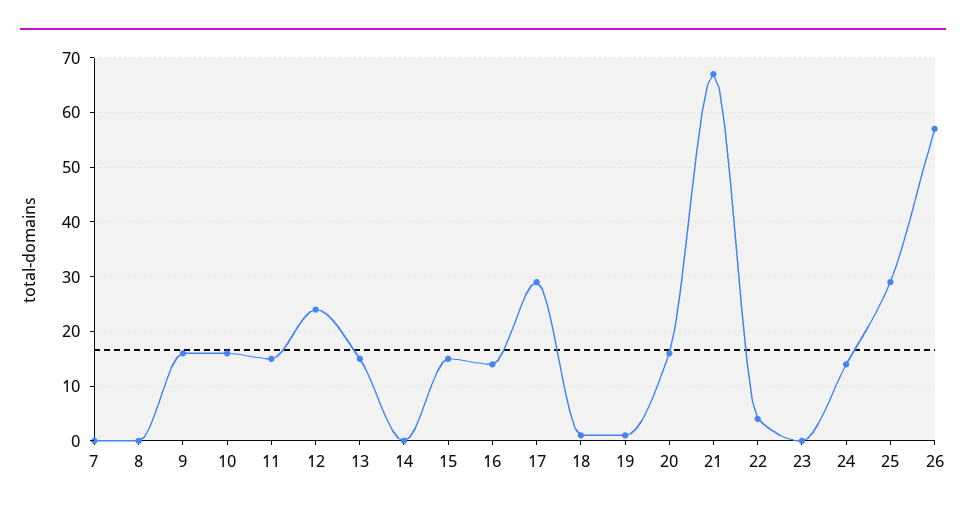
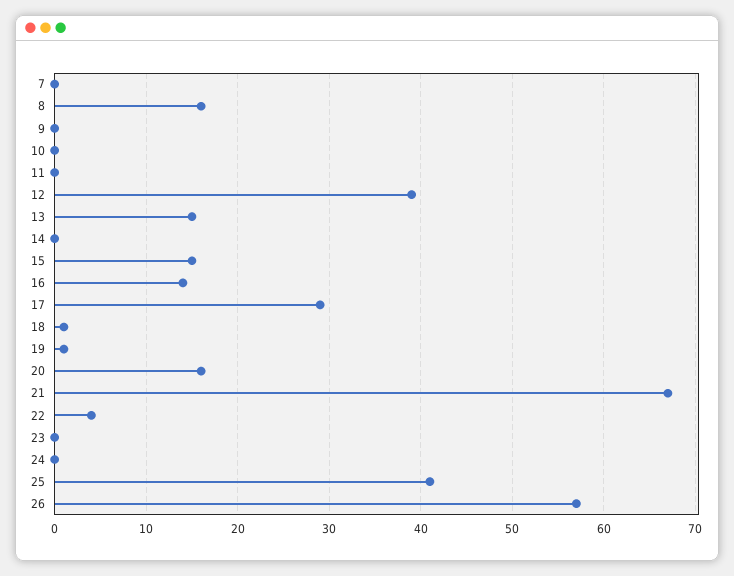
8: 0 -> 16
9: 15 -> 0
10: 15 -> 0
11: 15 -> 0
12: 25 -> 39
24: 15 -> 0
25: 30 -> 41

